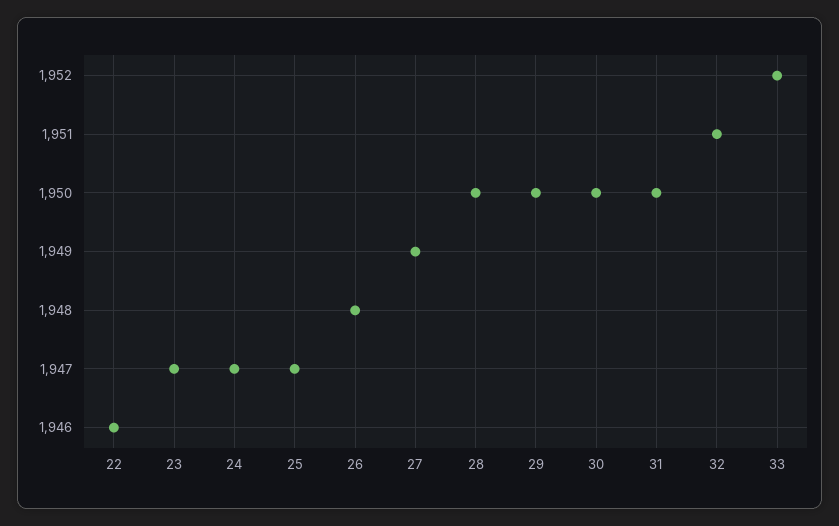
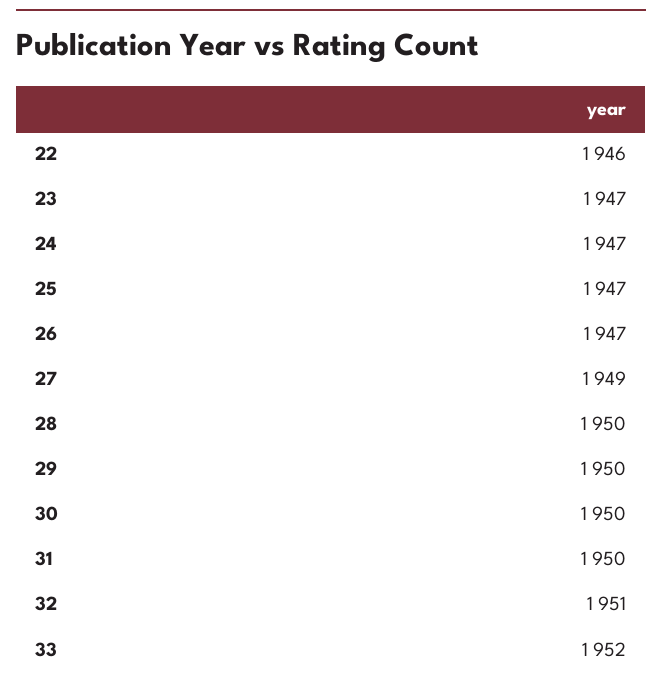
26: 1948 -> 1947

